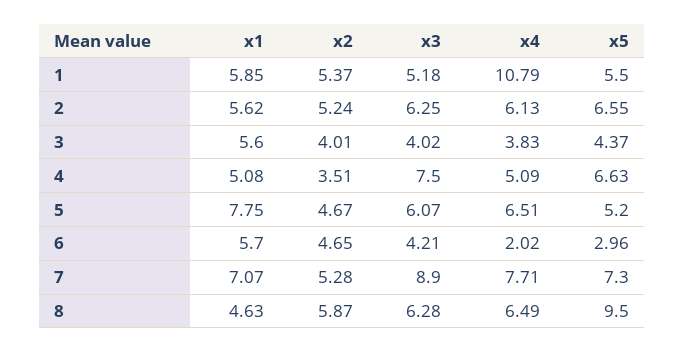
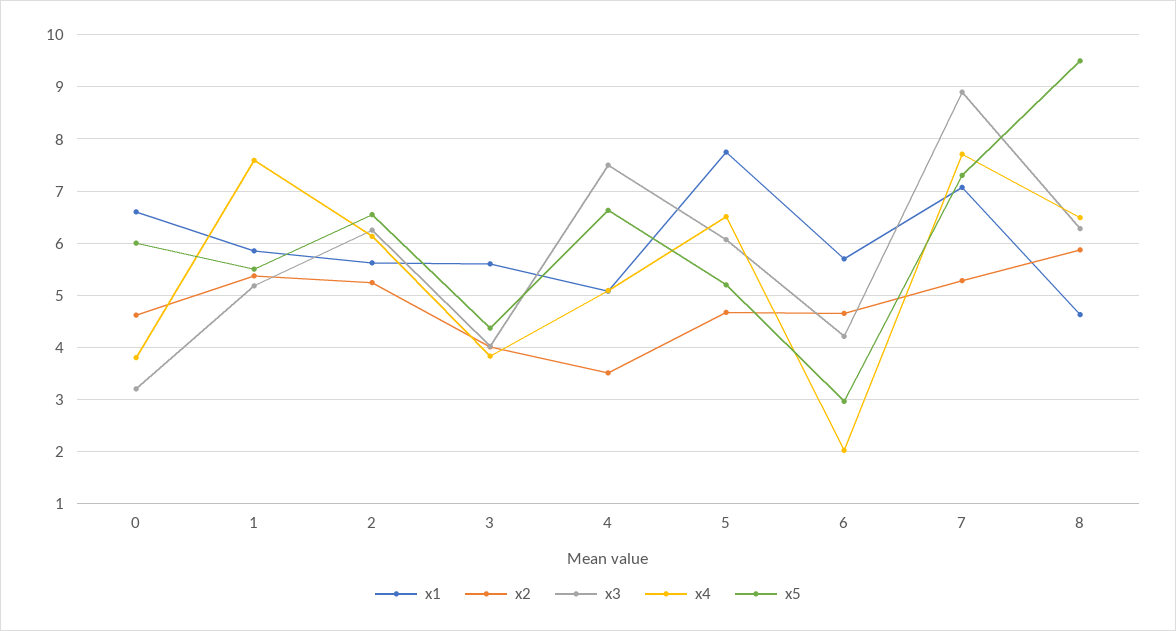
x4, 1: 10.79 -> 7.6
x1, 0: none -> 6.6
x2, 0: none -> 4.6
x3, 0: none -> 3.2
x4, 0: none -> 3.8
x5, 0: none -> 6

